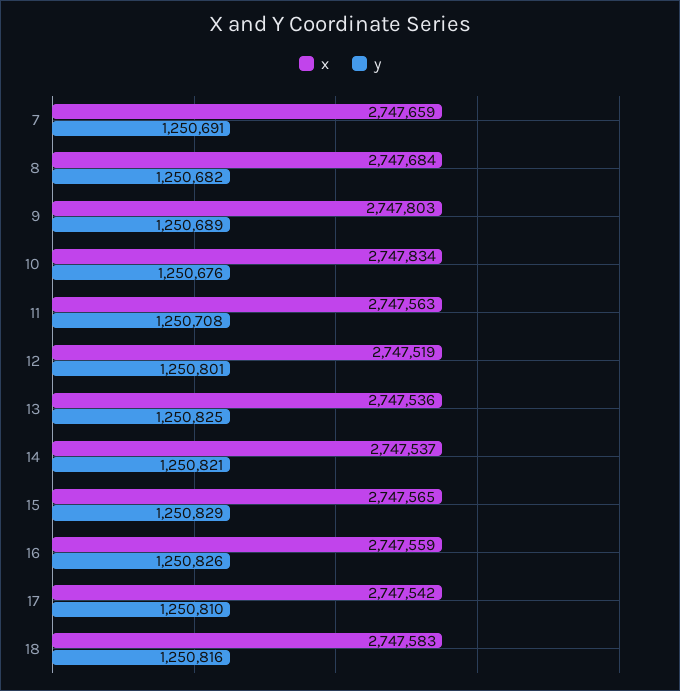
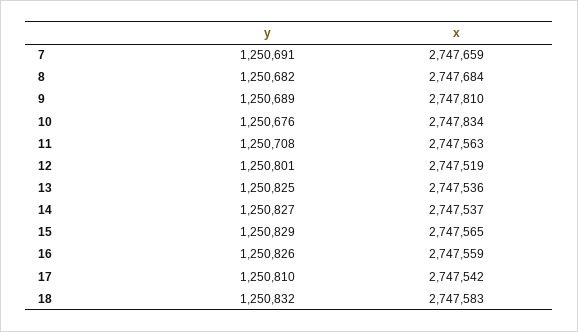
x, 9: 2747803 -> 2747810
y, 14: 1250821 -> 1250827
y, 18: 1250816 -> 1250832

